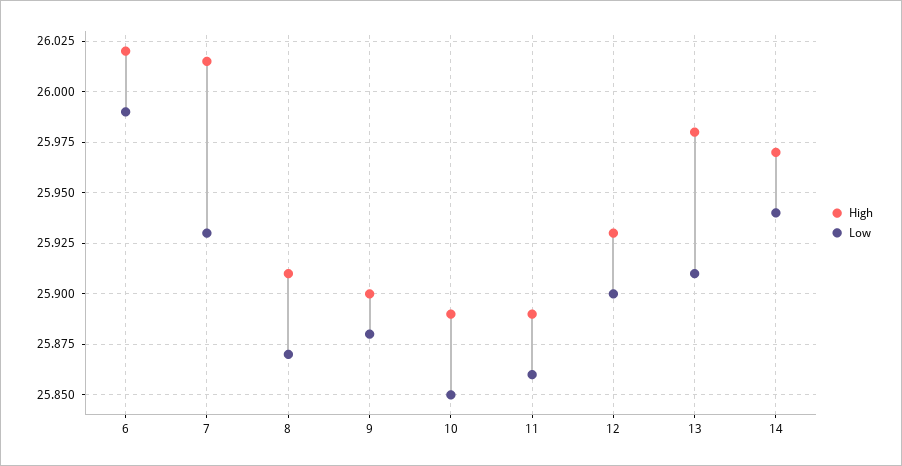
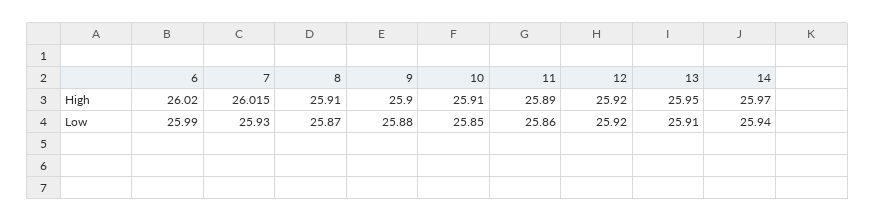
High, 10: 25.89 -> 25.91
High, 12: 25.93 -> 25.92
Low, 12: 25.9 -> 25.92
High, 13: 25.98 -> 25.95

